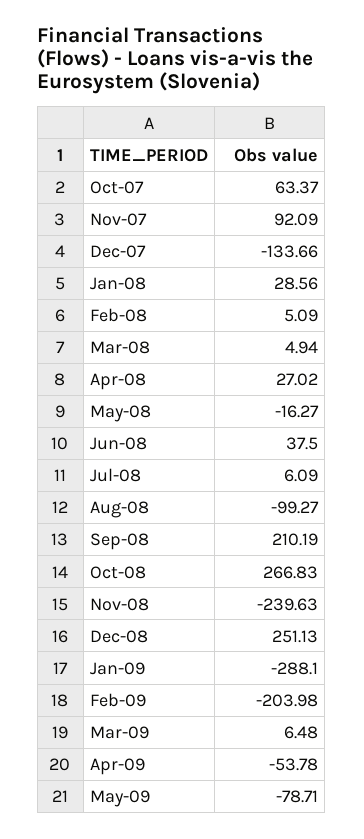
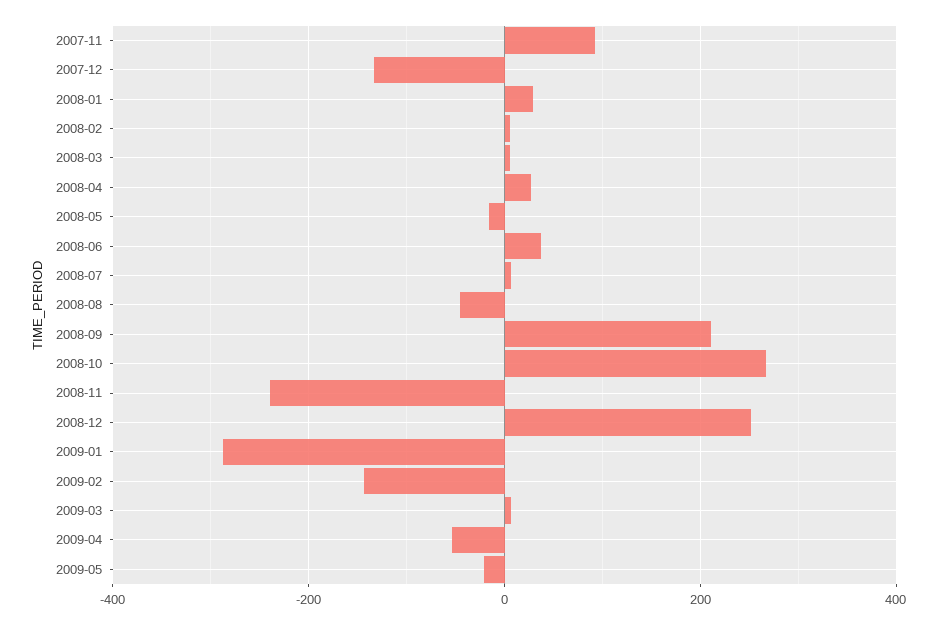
Oct-07: 63.37 -> none
Aug-08: -99.27 -> -40
Feb-09: -203.98 -> -140
May-09: -78.71 -> -20

